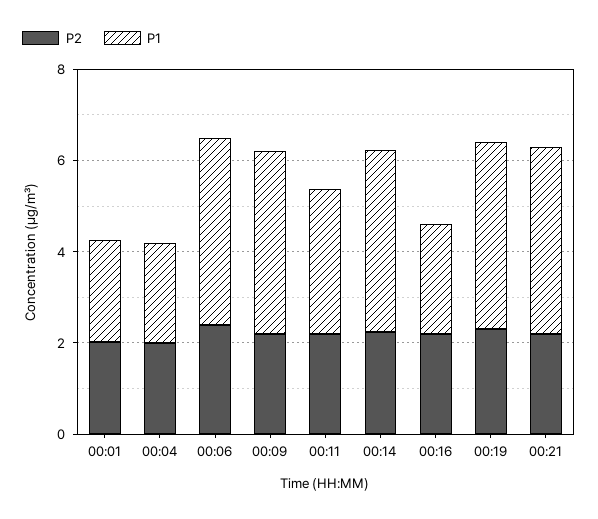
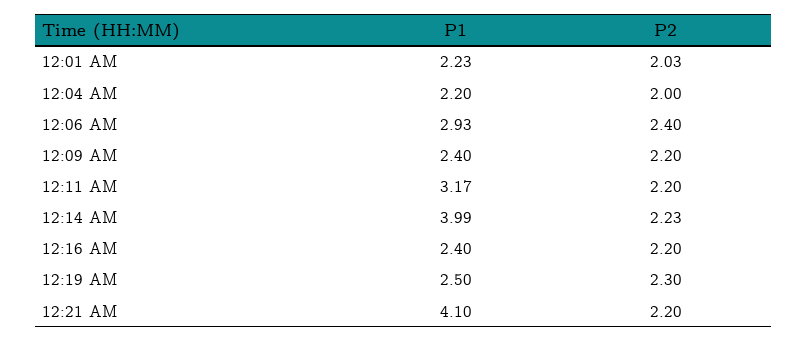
P1, 00:06: 4 -> 2.93
P1, 00:09: 4 -> 2.4
P1, 00:19: 4 -> 2.5

